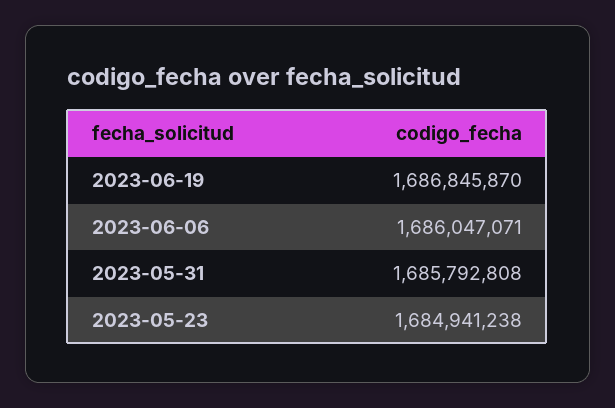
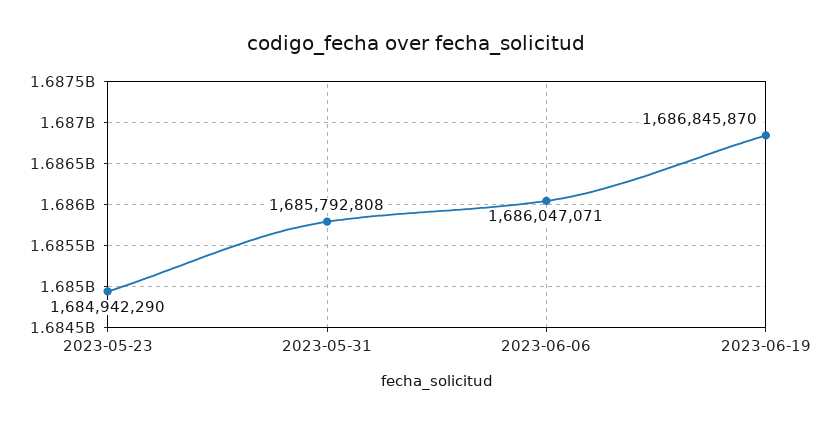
2023-05-23: 1684941238 -> 1684942290

